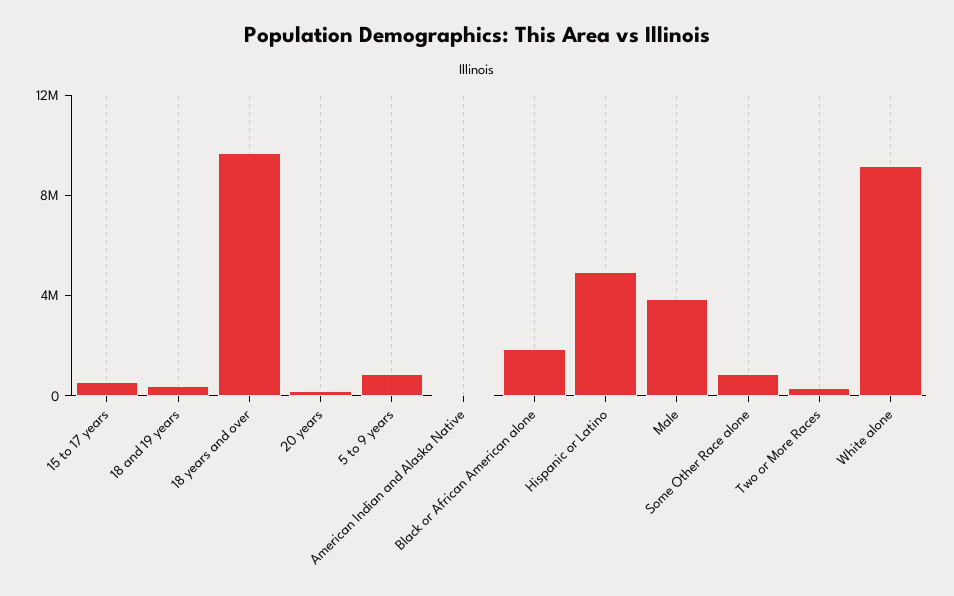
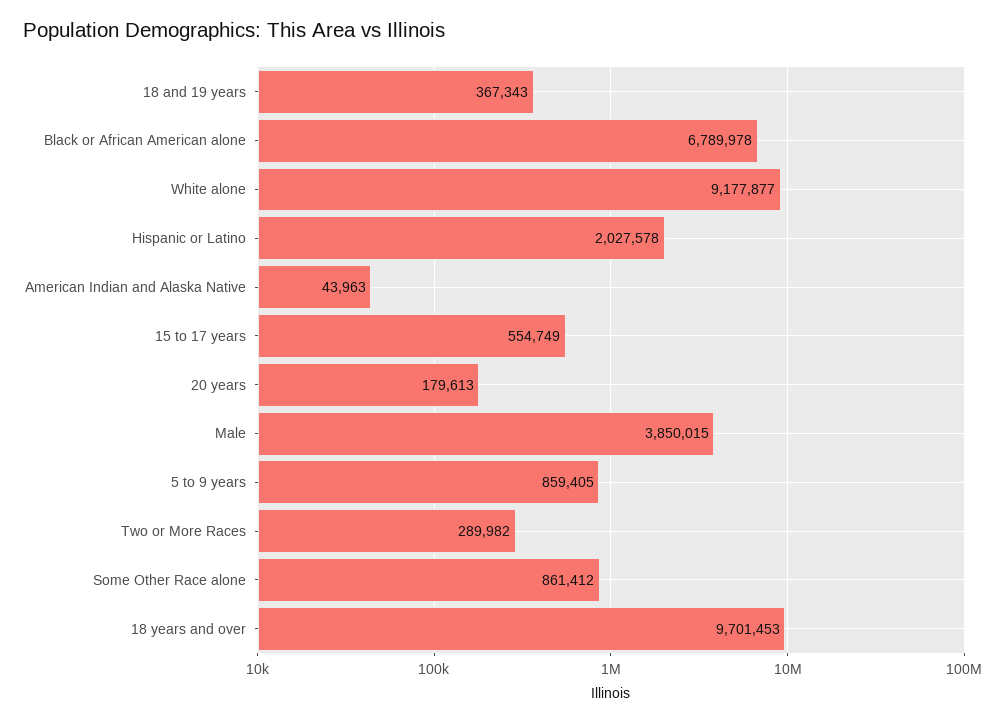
Black or African American alone: 2000000 -> 6789978
Hispanic or Latino: 5000000 -> 2027578

